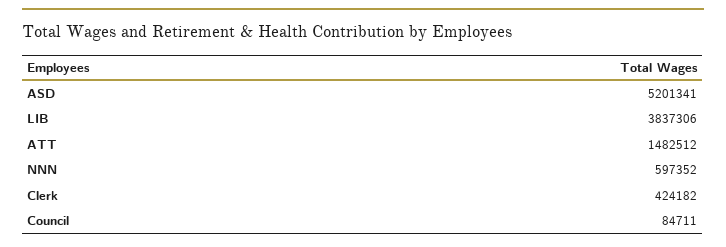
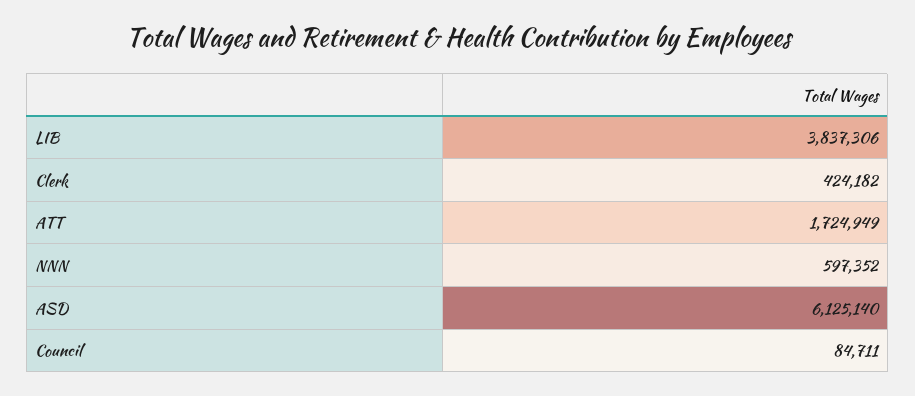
ASD: 5201341 -> 6125140
ATT: 1482512 -> 1724949

